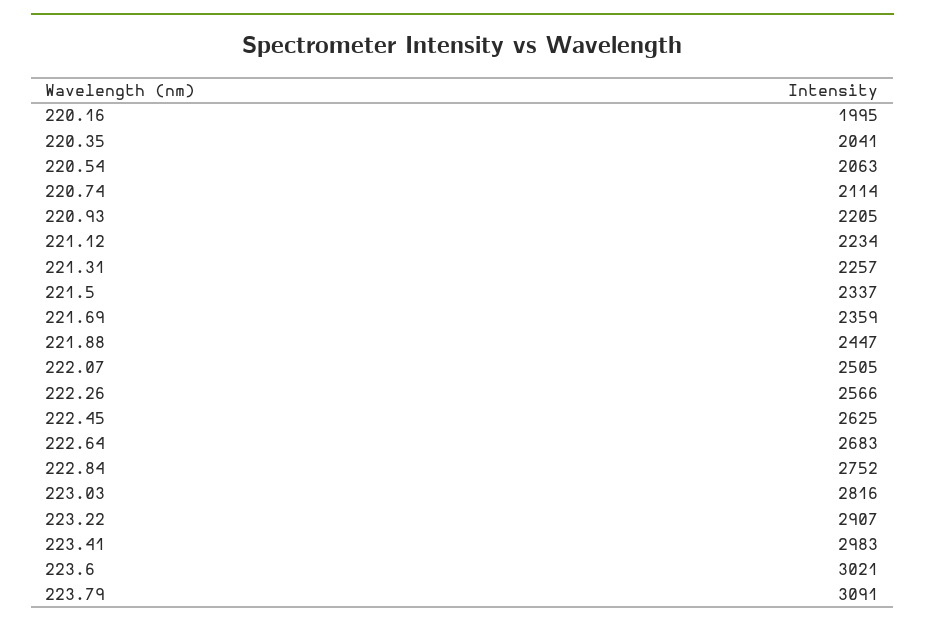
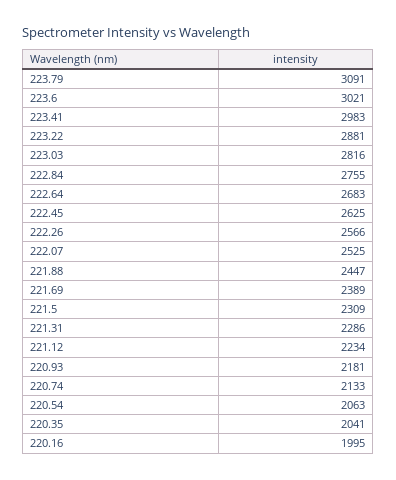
220.74: 2114 -> 2133
220.93: 2205 -> 2181
221.31: 2257 -> 2286
221.5: 2337 -> 2309
221.69: 2359 -> 2389
222.07: 2505 -> 2525
222.84: 2752 -> 2755
223.22: 2907 -> 2881

